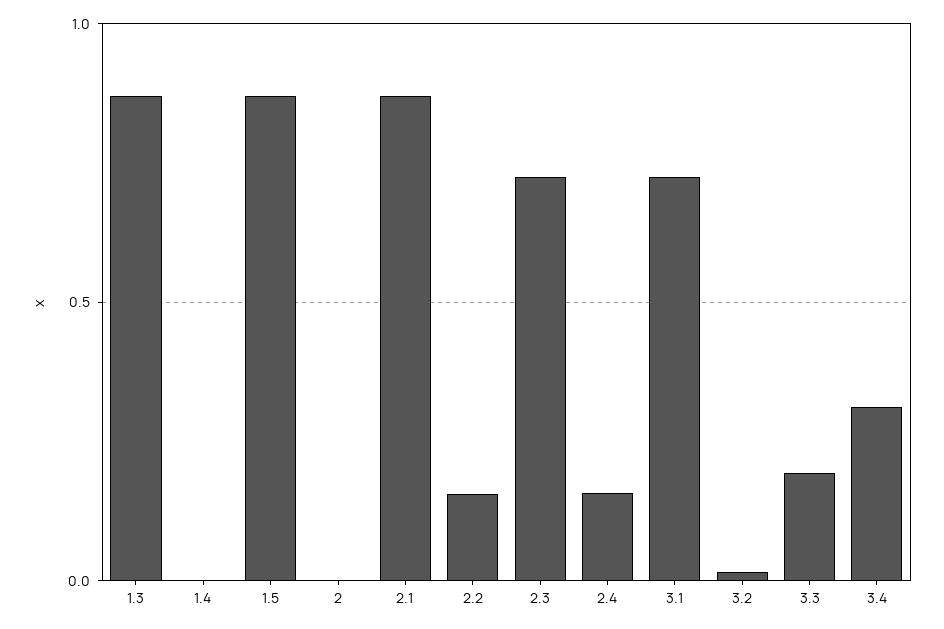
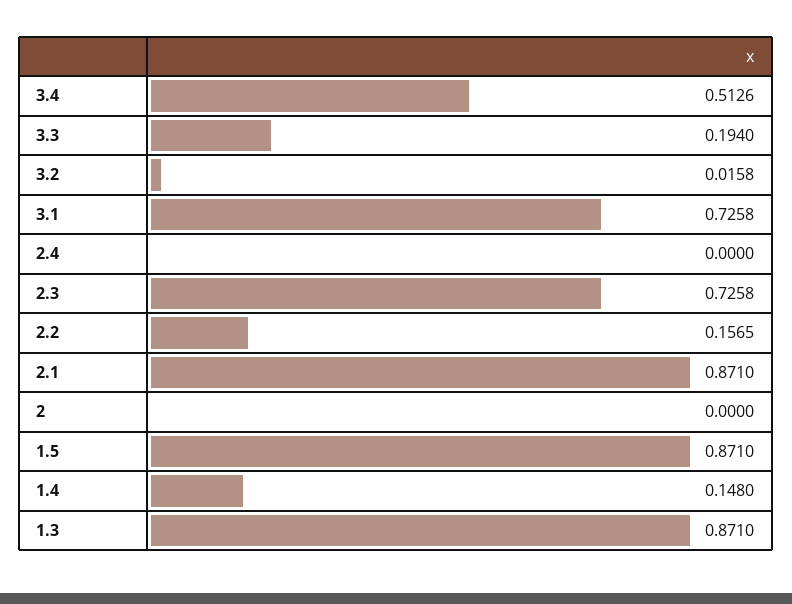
1.4: 0 -> 0.148
2.4: 0.15 -> 0
3.4: 0.3 -> 0.5126

